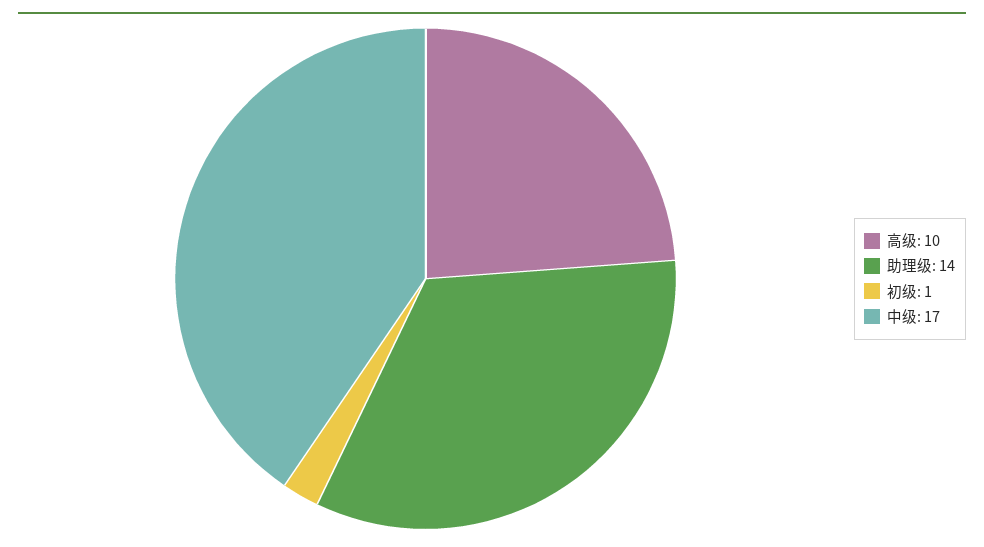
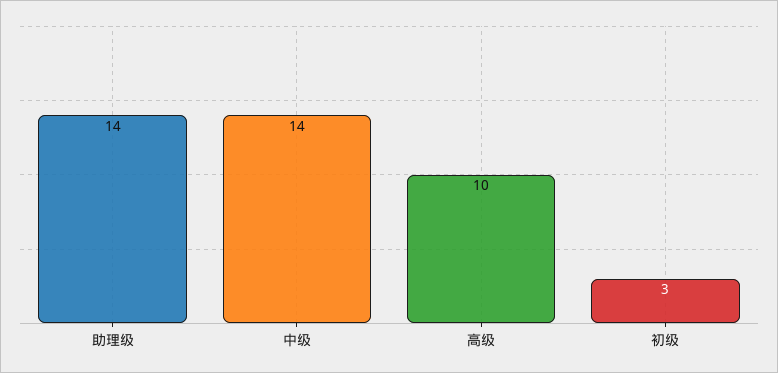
初级: 1 -> 3
中级: 17 -> 14

